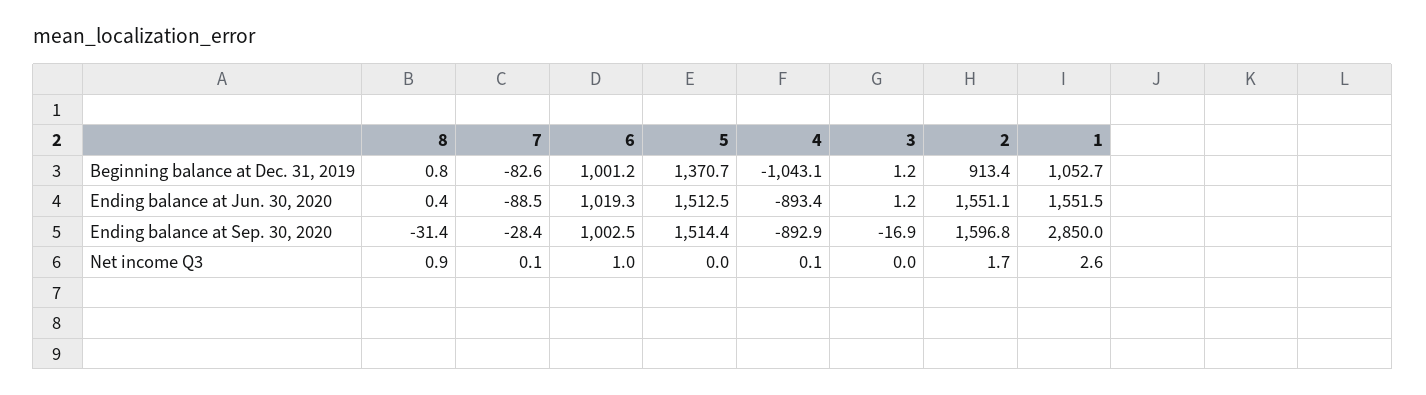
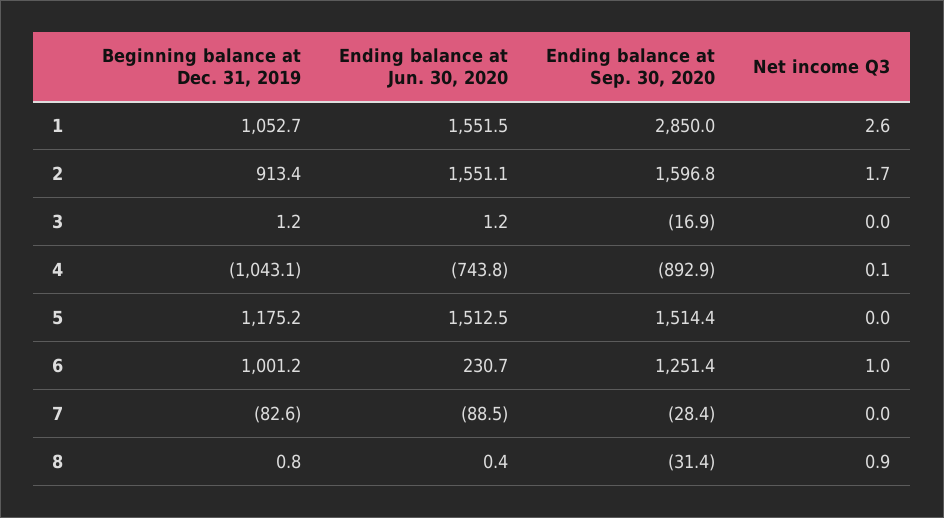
5, Beginning balance at Dec. 31, 2019: 1370.7 -> 1175.2
6, Ending balance at Jun. 30, 2020: 1019.3 -> 230.7
4, Ending balance at Jun. 30, 2020: -893.4 -> -743.8
6, Ending balance at Sep. 30, 2020: 1002.5 -> 1251.4
7, Net income Q3: 0.1 -> 0

